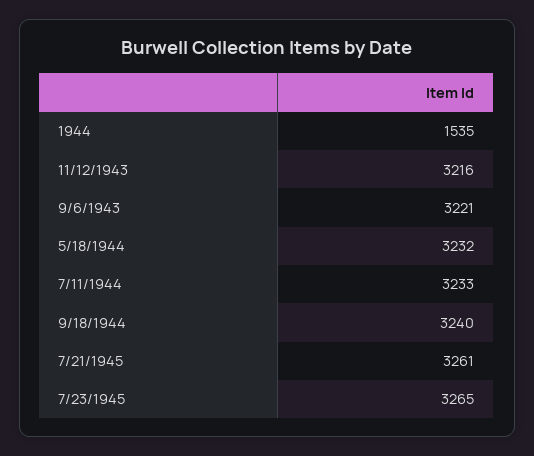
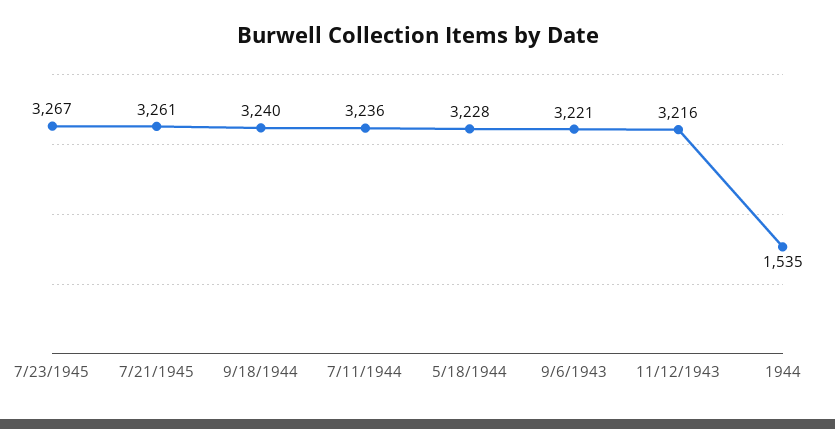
5/18/1944: 3232 -> 3228
7/11/1944: 3233 -> 3236
7/23/1945: 3265 -> 3267

